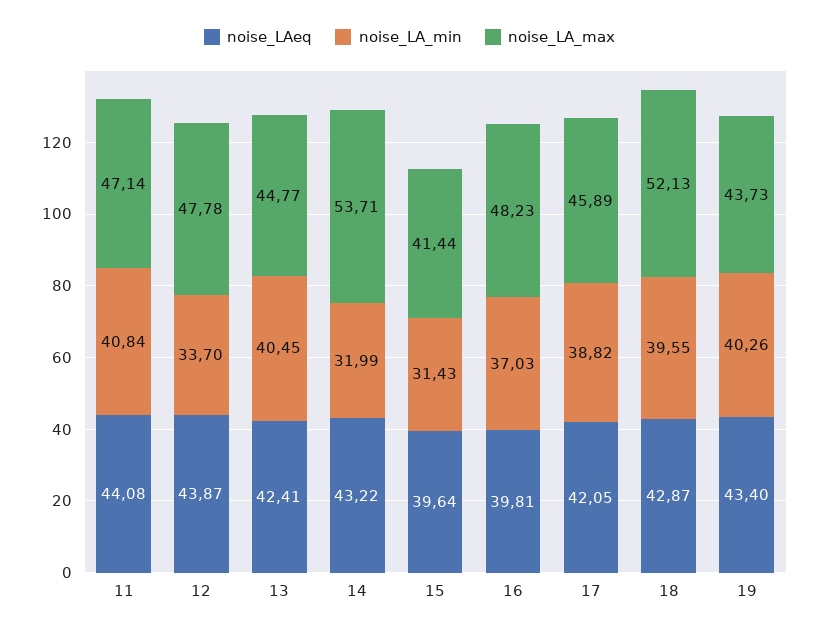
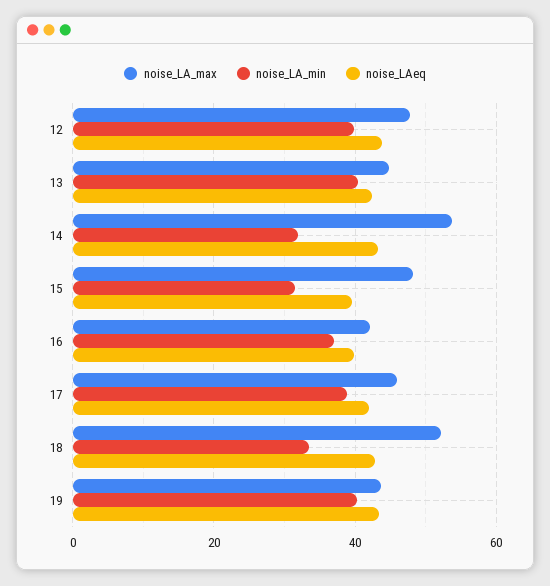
noise_LAeq, 11: 44.08 -> none
noise_LA_min, 11: 40.84 -> none
noise_LA_max, 11: 47.14 -> none
noise_LA_min, 12: 33.7 -> 40
noise_LA_max, 15: 41.44 -> 48
noise_LA_max, 16: 48.23 -> 42
noise_LA_min, 18: 39.55 -> 34

